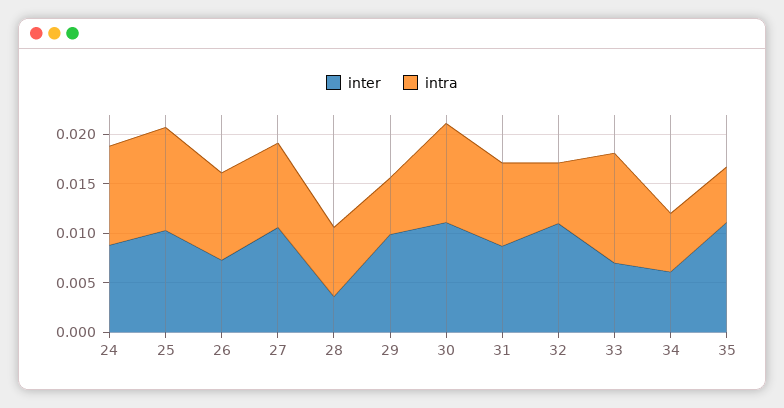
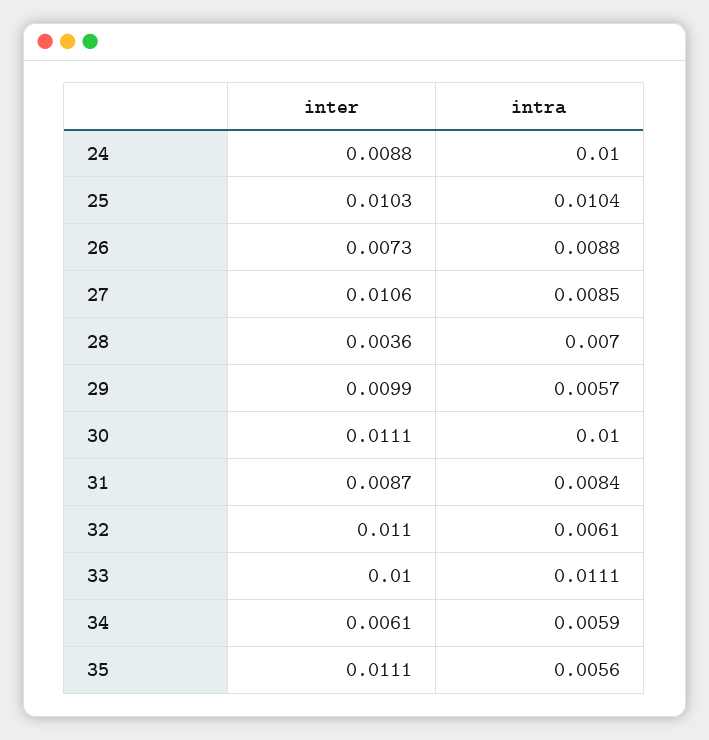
inter, 33: 0.007 -> 0.01

